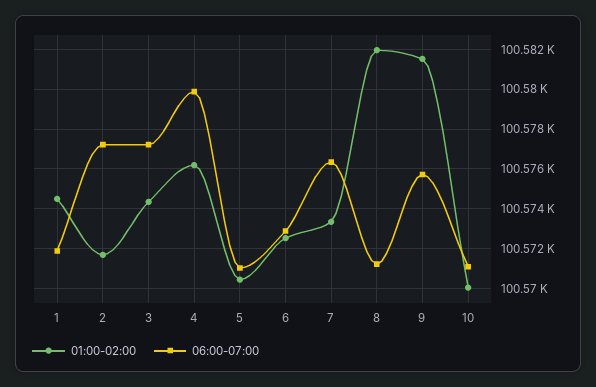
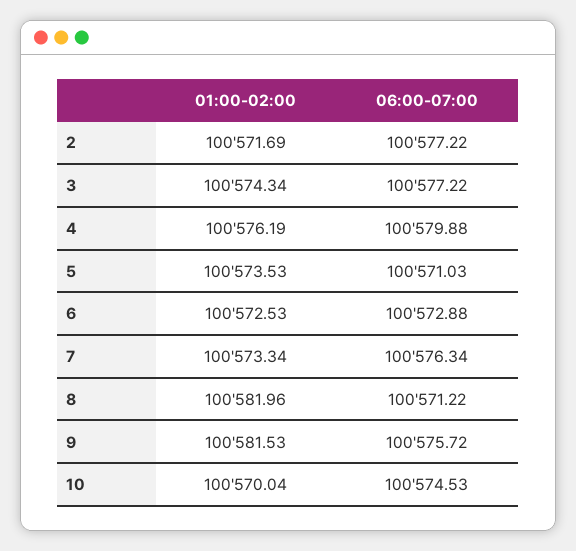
01:00-02:00, 1: 100574.5 -> none
06:00-07:00, 1: 100572 -> none
01:00-02:00, 5: 100570.5 -> 100573.53
06:00-07:00, 10: 100571 -> 100574.53

